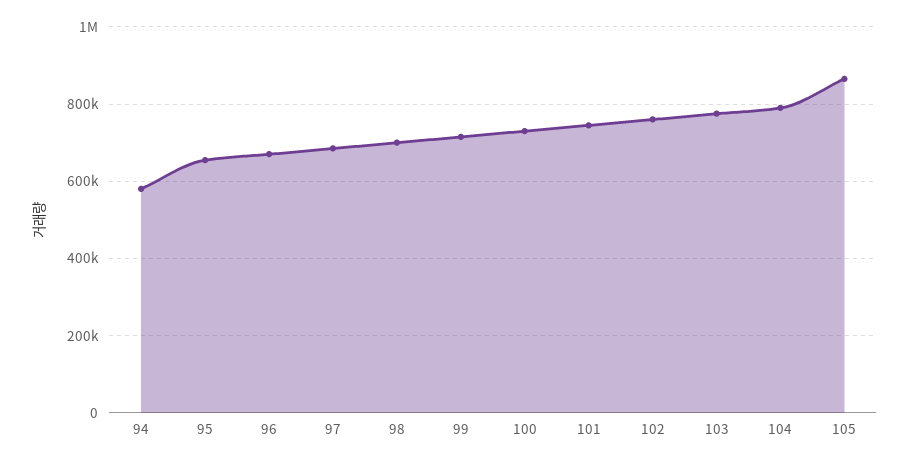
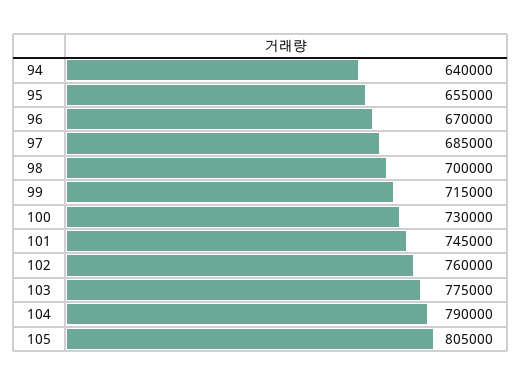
94: 580000 -> 640000
105: 860000 -> 805000

